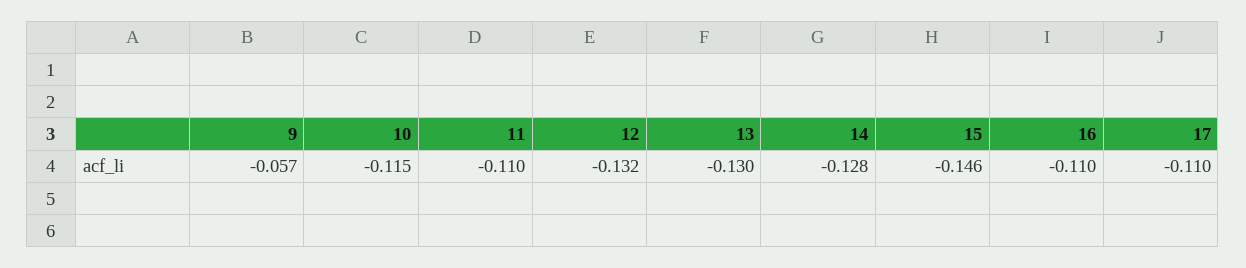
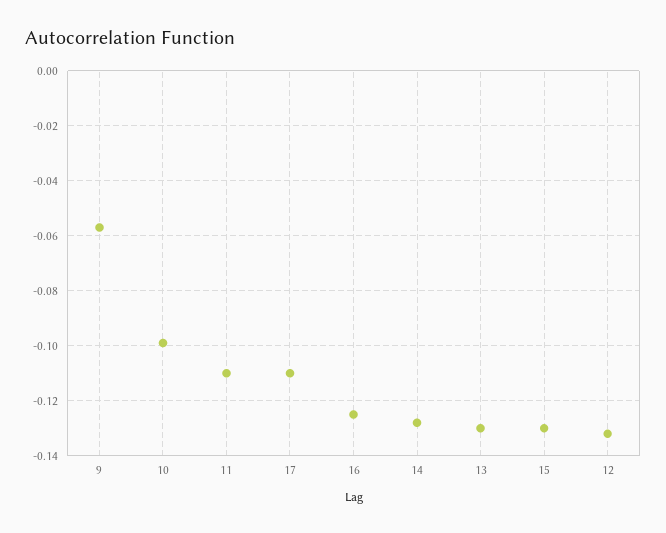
10: -0.115 -> -0.1
15: -0.146 -> -0.13
16: -0.11 -> -0.125

